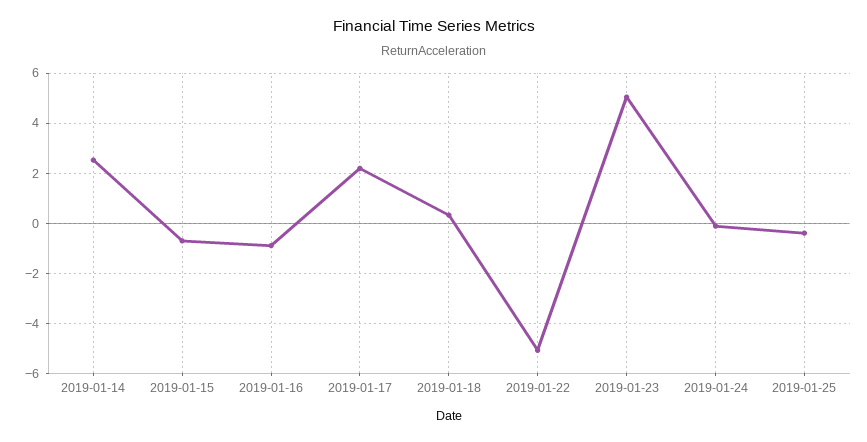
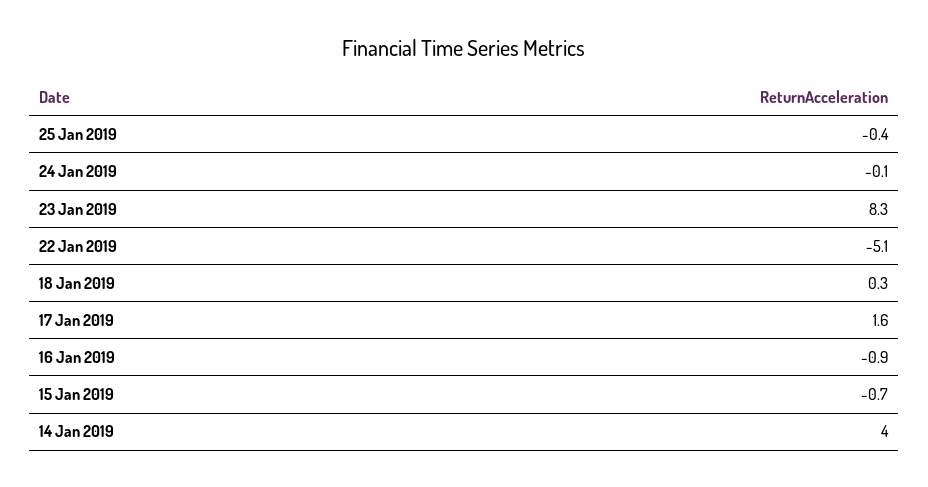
2019-01-14: 2.5 -> 4
2019-01-17: 2.25 -> 1.6
2019-01-23: 5 -> 8.3

